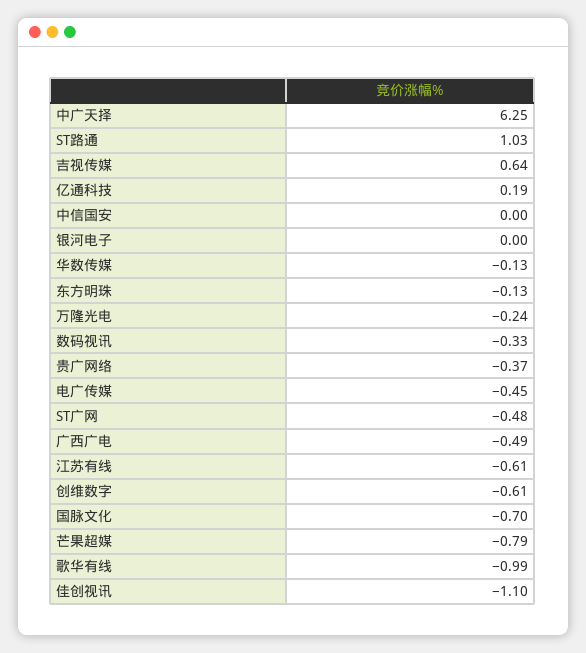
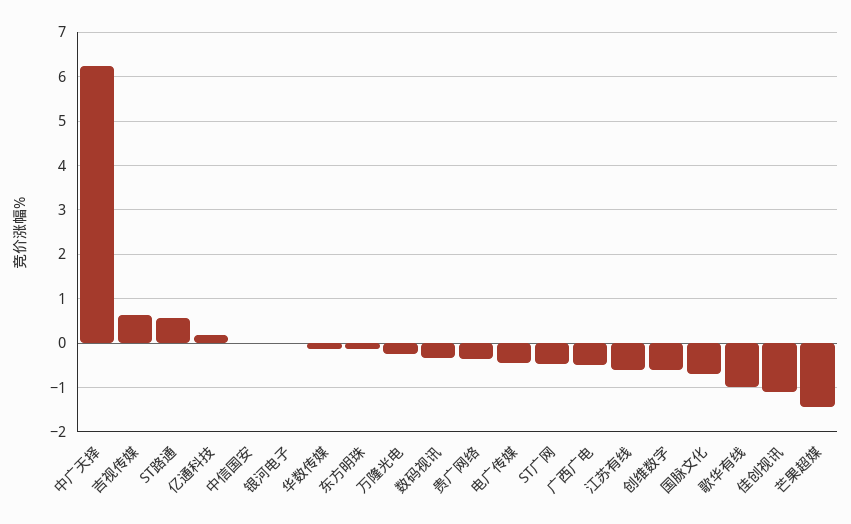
ST路通: 1.03 -> 0.6
芒果超媒: -0.79 -> -1.4

